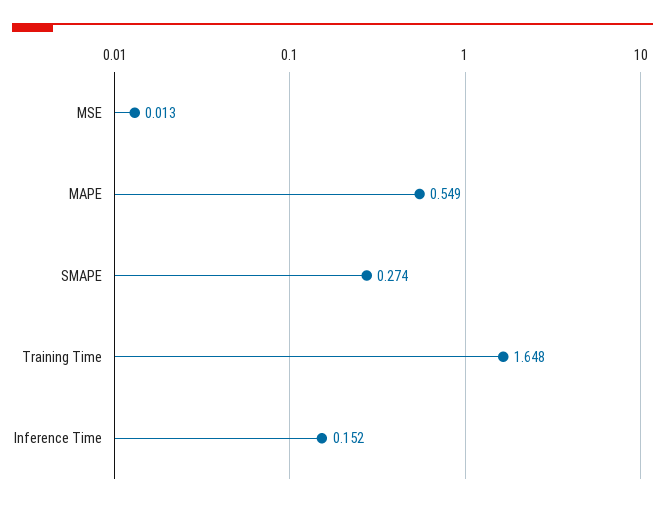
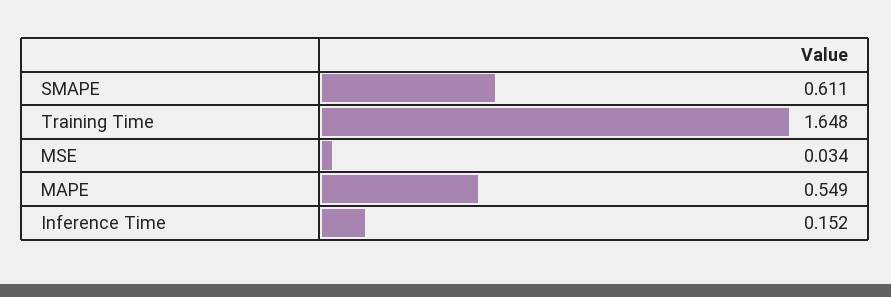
MSE: 0.013 -> 0.034
SMAPE: 0.274 -> 0.611

